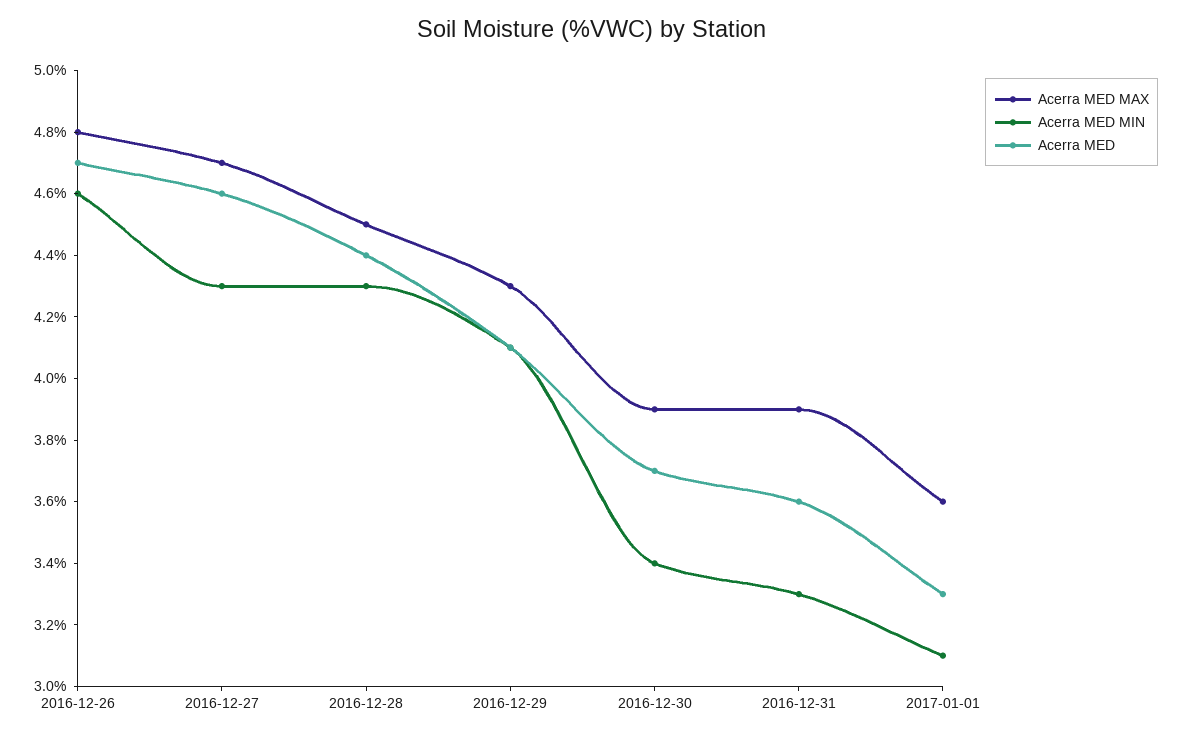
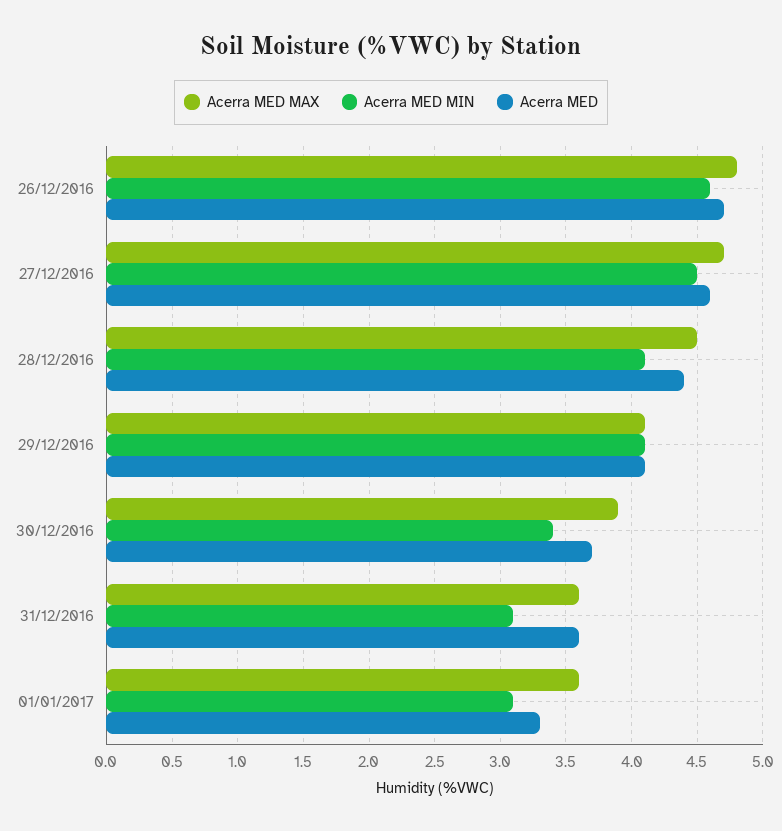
Acerra MED MIN, 2016-12-27: 4.3 -> 4.5
Acerra MED MIN, 2016-12-28: 4.3 -> 4.1
Acerra MED MAX, 2016-12-29: 4.3 -> 4.1
Acerra MED MAX, 2016-12-31: 3.9 -> 3.6
Acerra MED MIN, 2016-12-31: 3.3 -> 3.1

